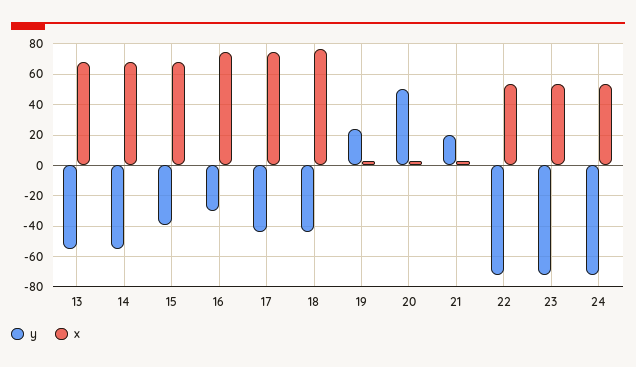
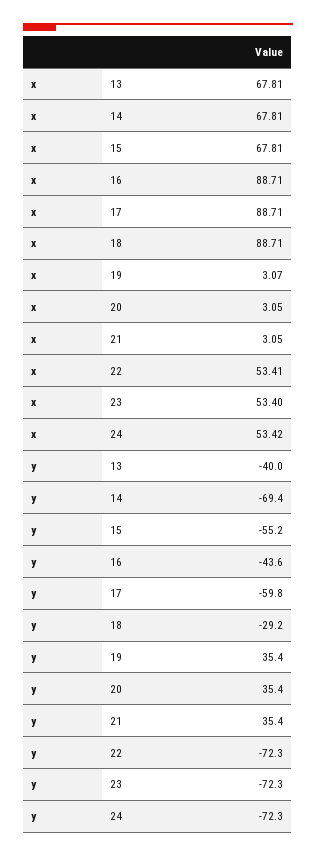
y, 13: -55 -> -40
y, 14: -55 -> -69.4
y, 15: -40 -> -55.2
y, 16: -30 -> -43.6
x, 16: 75 -> 88.71
y, 17: -45 -> -59.8
x, 17: 75 -> 88.71
y, 18: -45 -> -29.2
x, 18: 75 -> 88.71
y, 19: 25 -> 35.4
y, 20: 50 -> 35.4
y, 21: 20 -> 35.4

